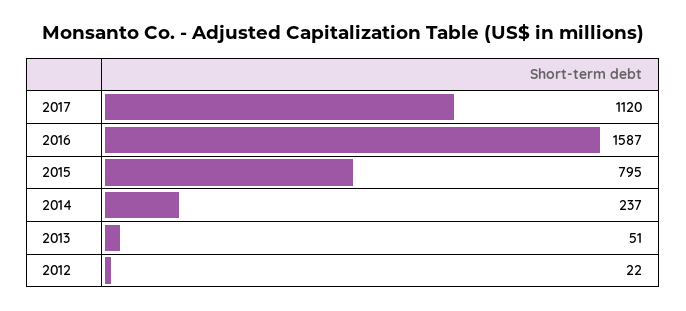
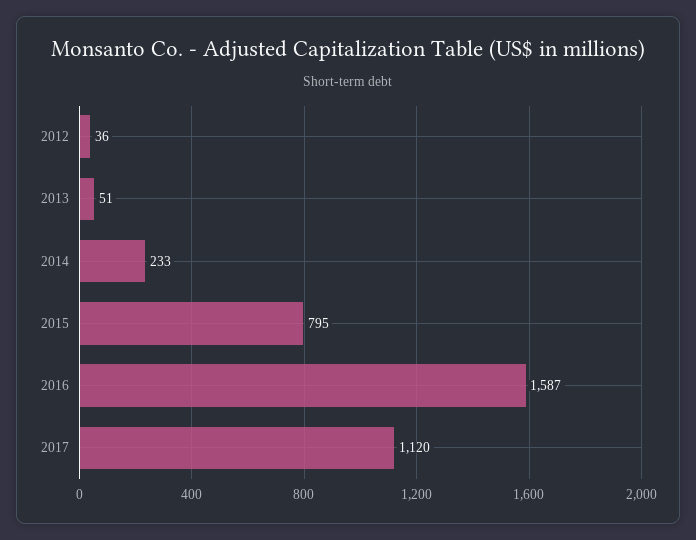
2014: 237 -> 233
2012: 22 -> 36

